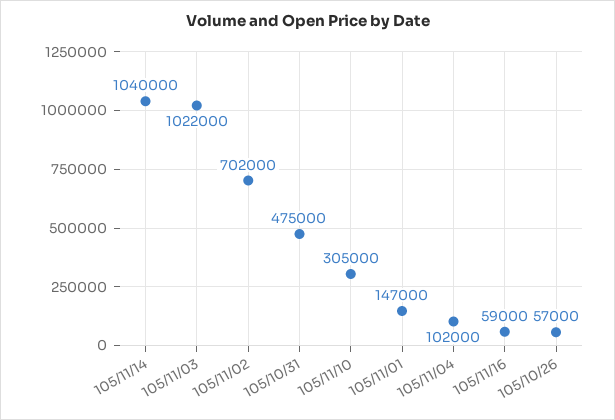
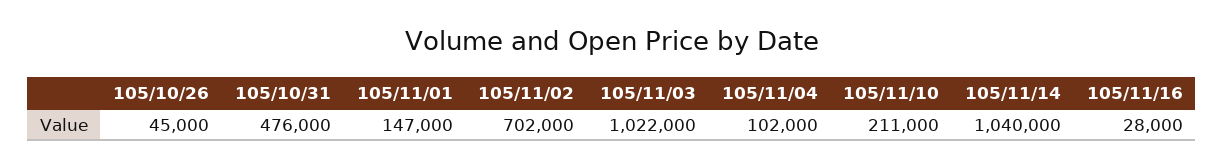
105/10/31: 475000 -> 476000
105/11/10: 305000 -> 211000
105/11/16: 59000 -> 28000
105/10/26: 57000 -> 45000

